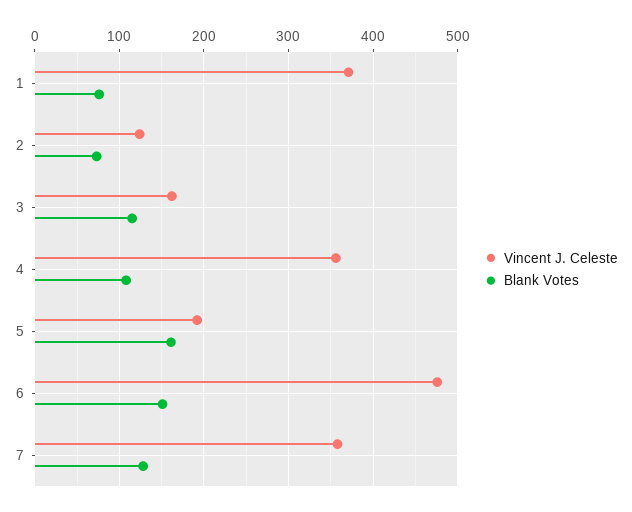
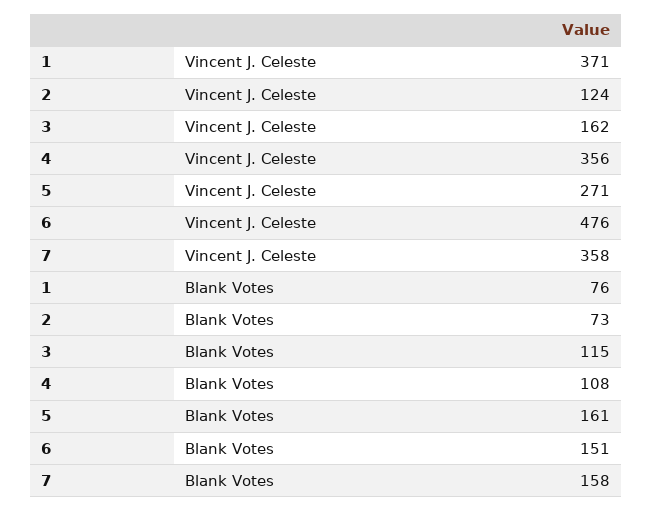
Vincent J. Celeste, 5: 190 -> 271
Blank Votes, 7: 130 -> 158

